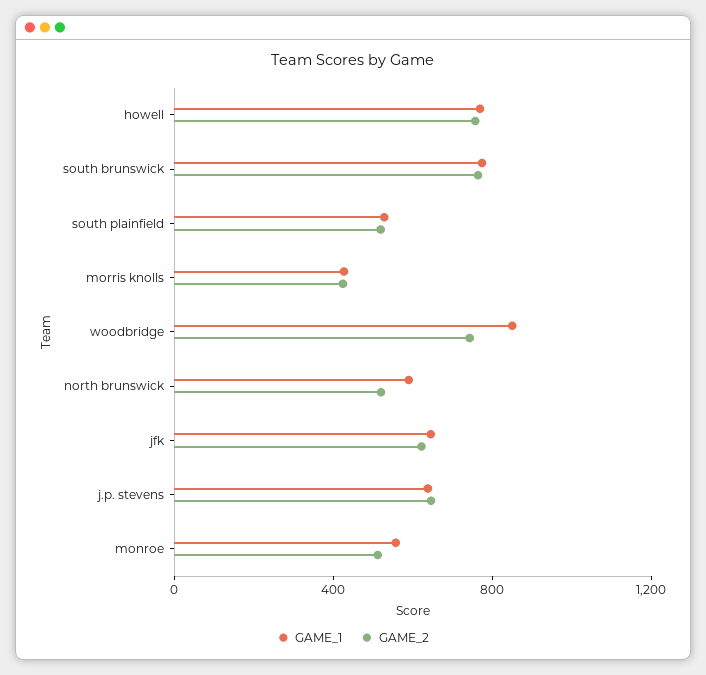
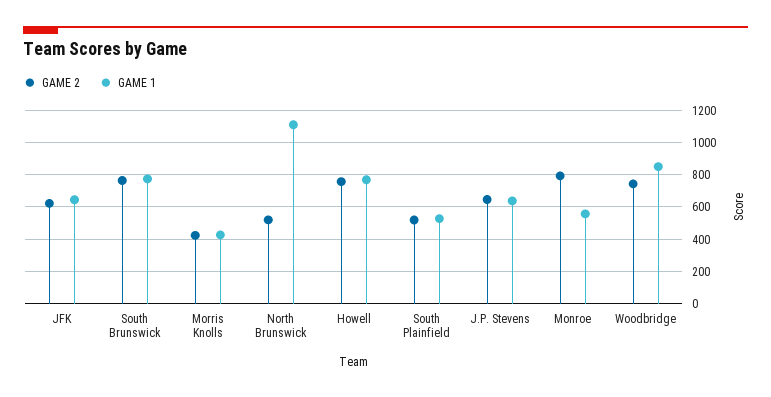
GAME_1, north brunswick: 600 -> 1100
GAME_2, monroe: 500 -> 800

